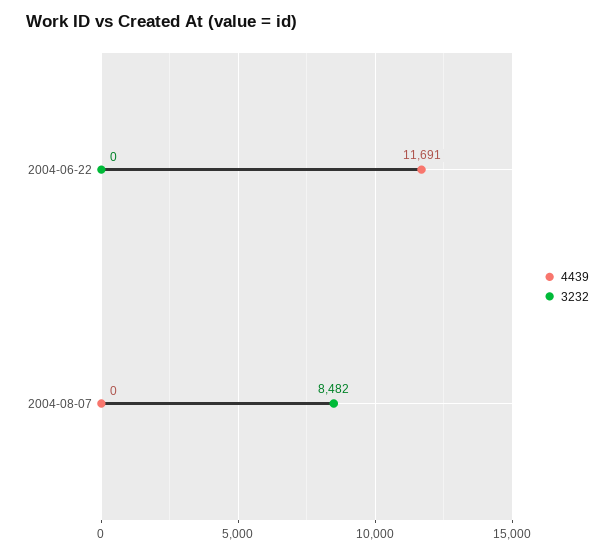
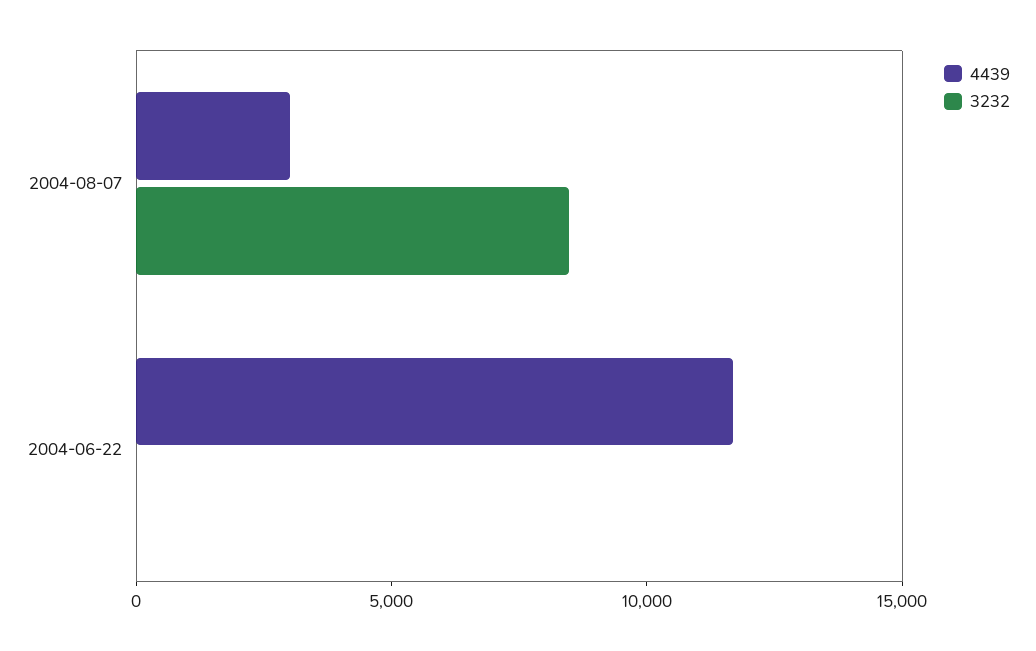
4439, 2004-08-07: 0 -> 3000

